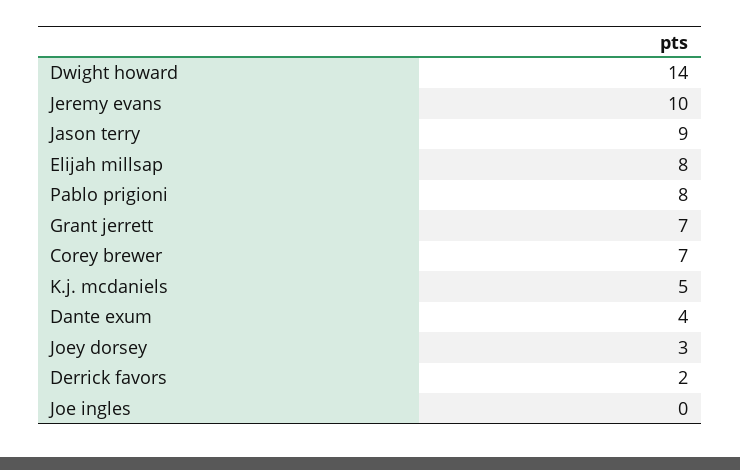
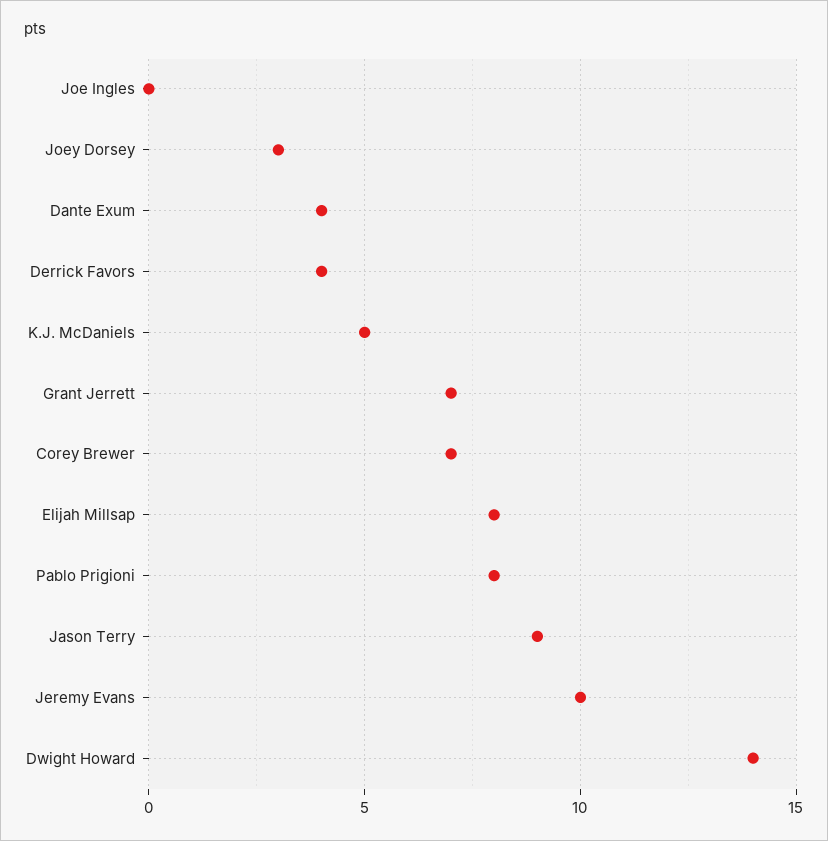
Derrick favors: 2 -> 4

